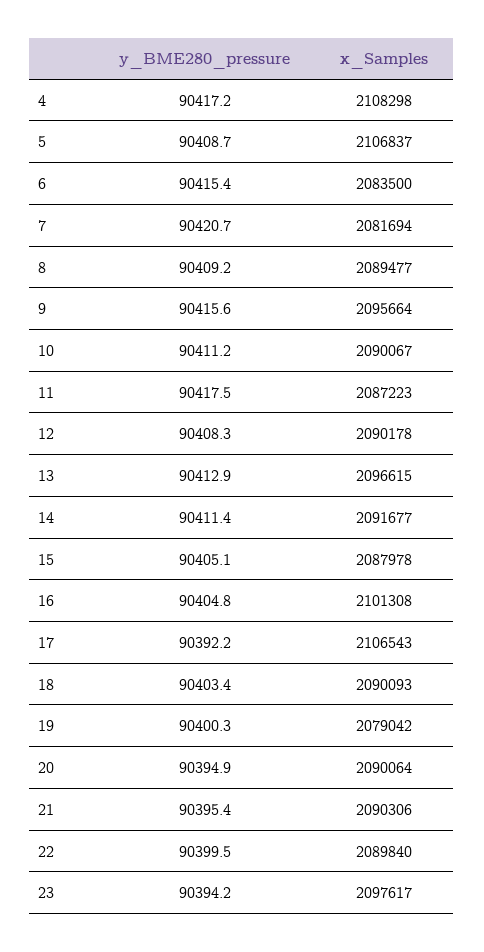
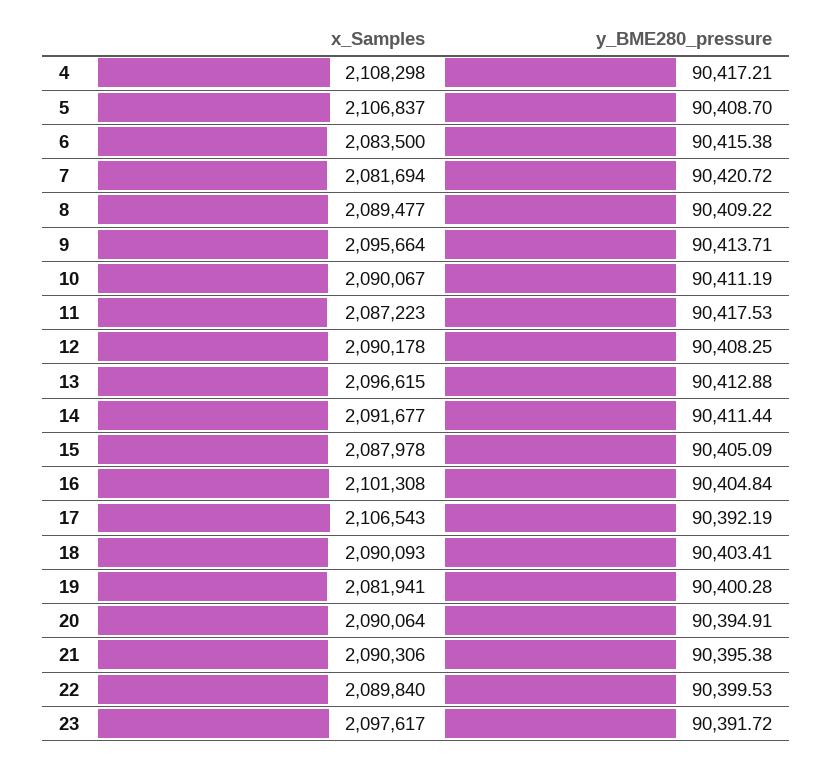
y_BME280_pressure, 9: 90415.6 -> 90413.71
x_Samples, 19: 2079042 -> 2081941
y_BME280_pressure, 23: 90394.2 -> 90391.72

